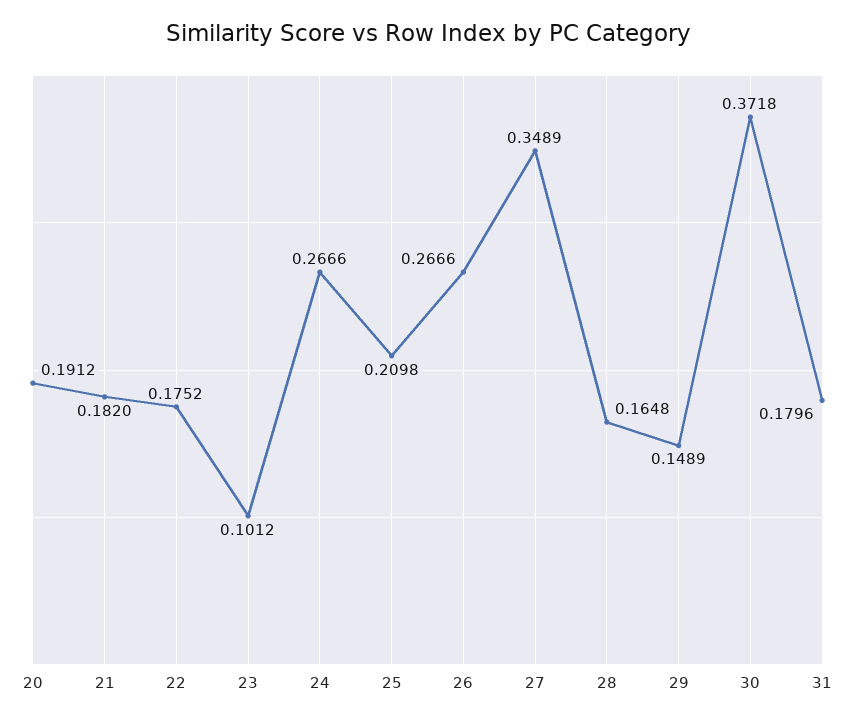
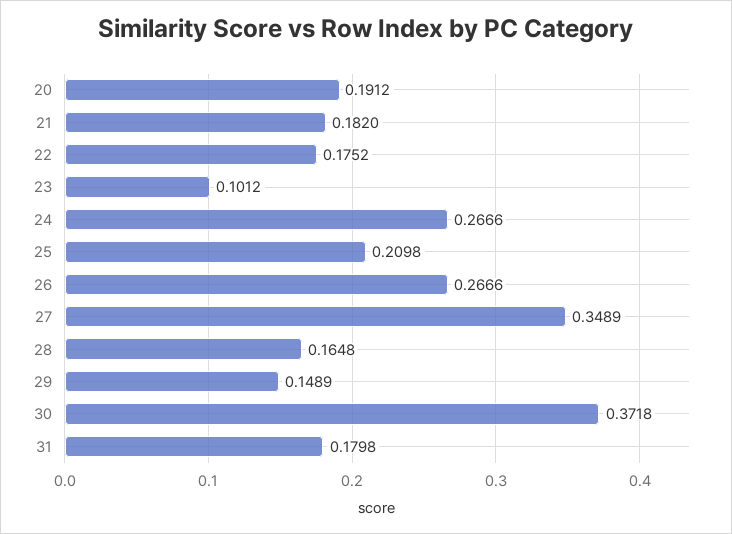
31: 0.1796 -> 0.1798

